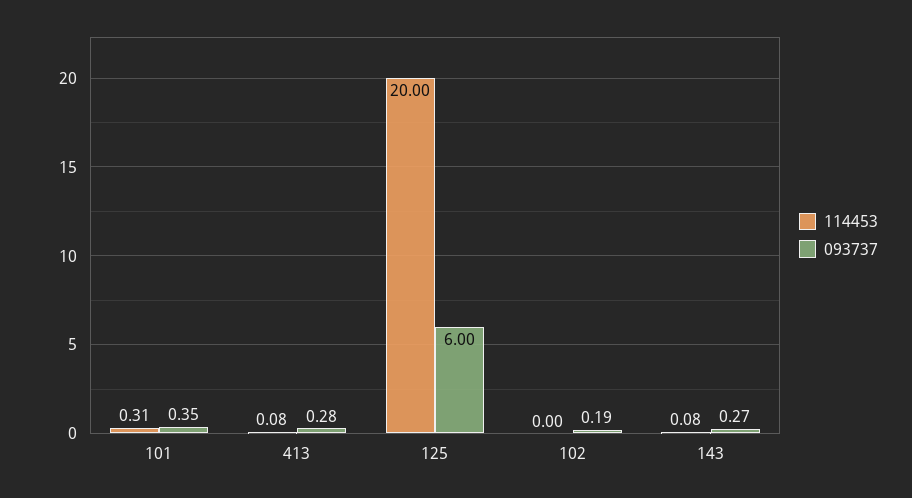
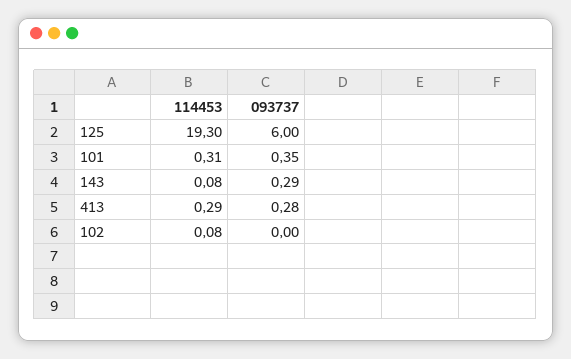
114453, 413: 0.08 -> 0.29
114453, 125: 20 -> 19.3
114453, 102: 0 -> 0.08
093737, 102: 0.19 -> 0
093737, 143: 0.27 -> 0.29

